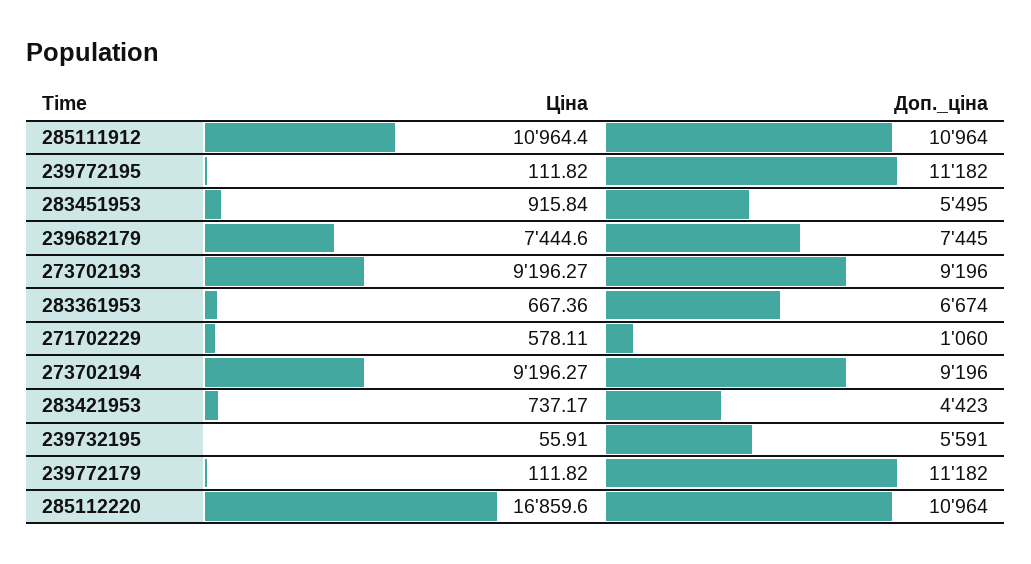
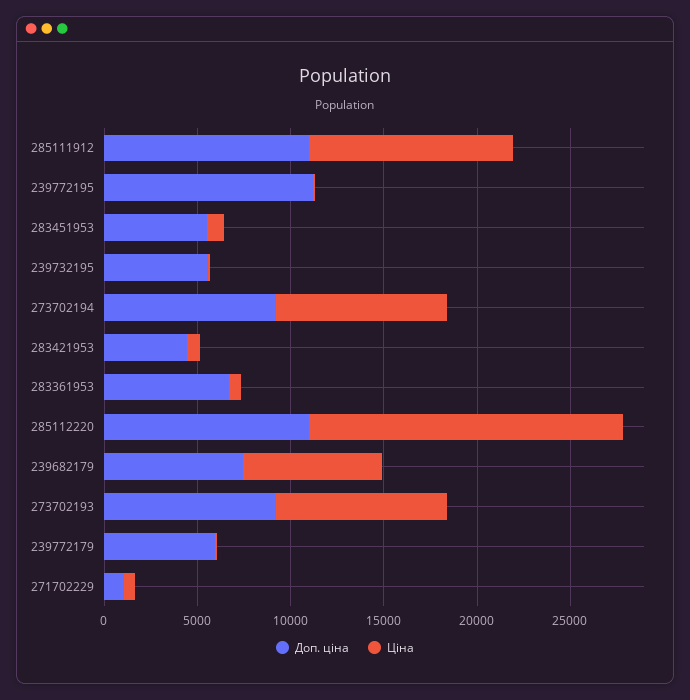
Доп._ціна, 239772179: 11182 -> 6000

